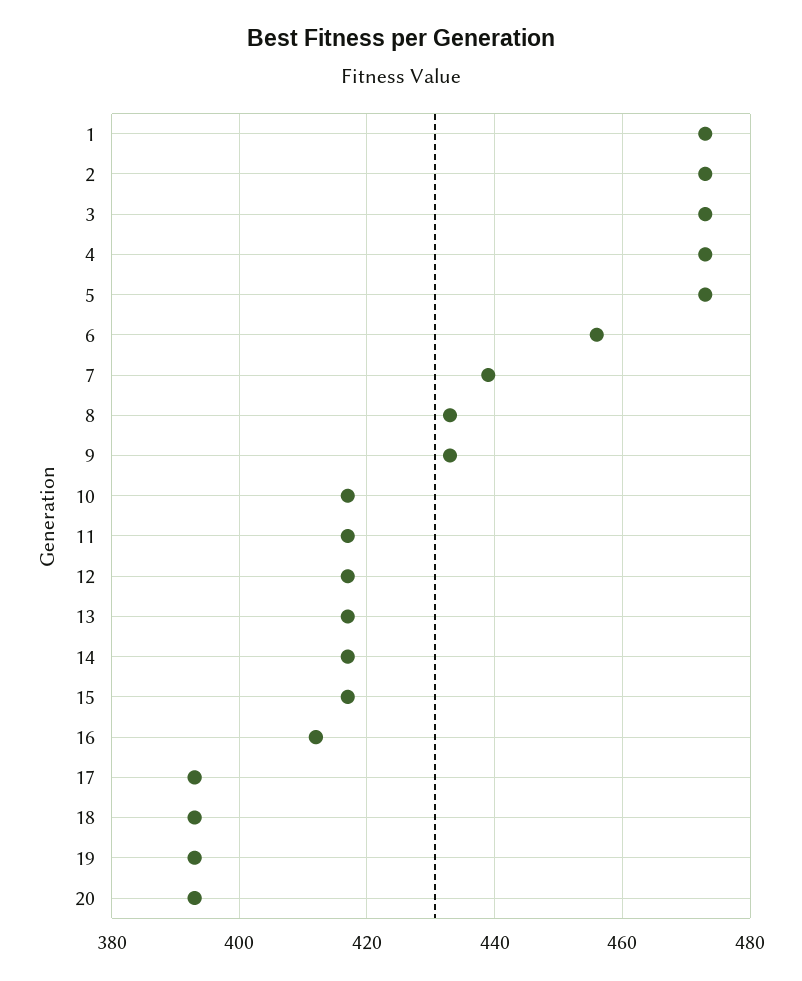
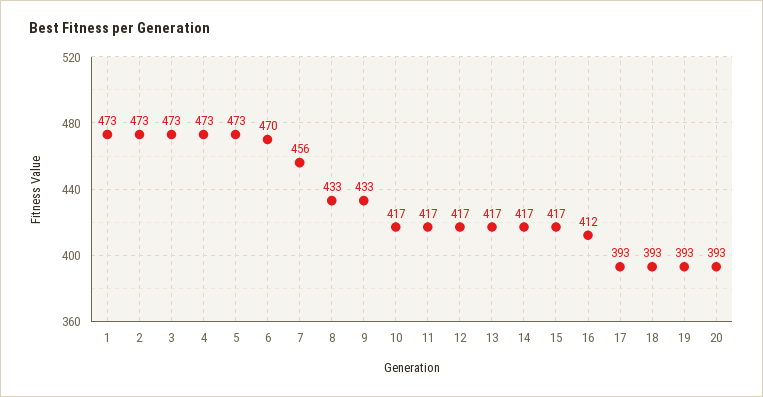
6: 455 -> 470
7: 440 -> 456

